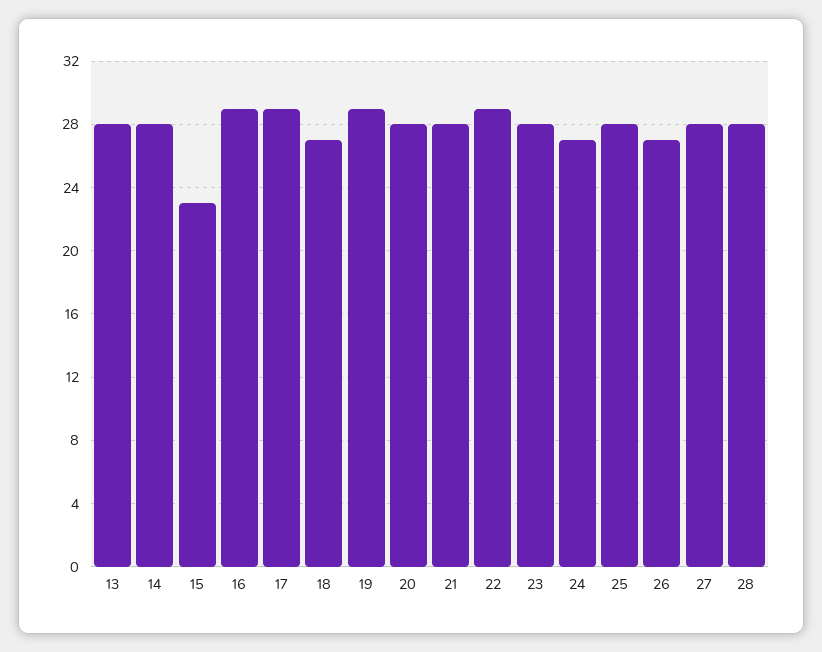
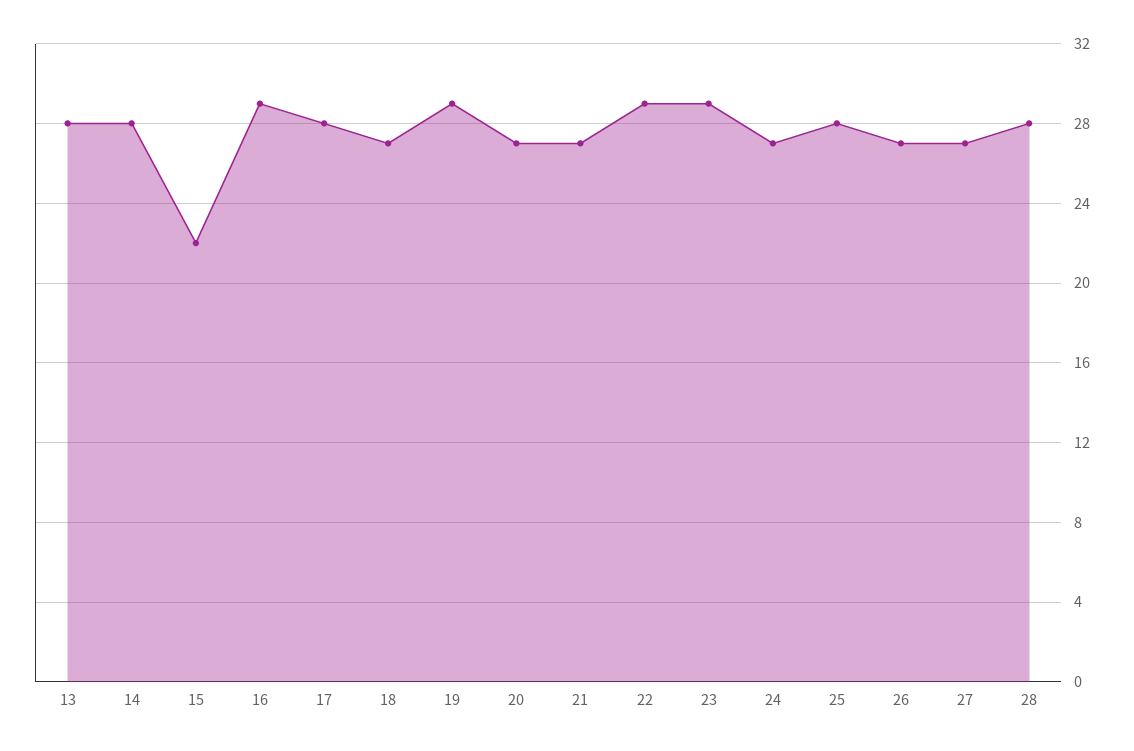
15: 23 -> 22
17: 29 -> 28
20: 28 -> 27
21: 28 -> 27
23: 28 -> 29
27: 28 -> 27

